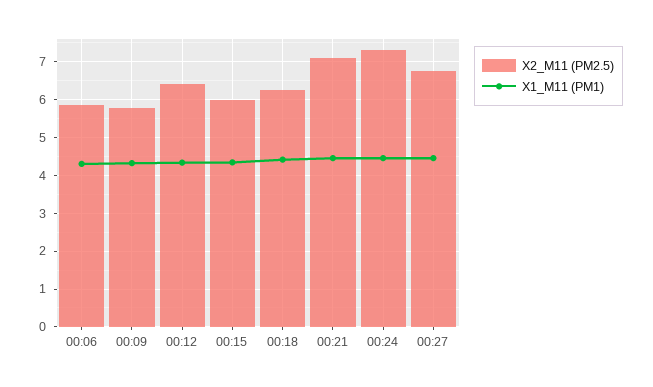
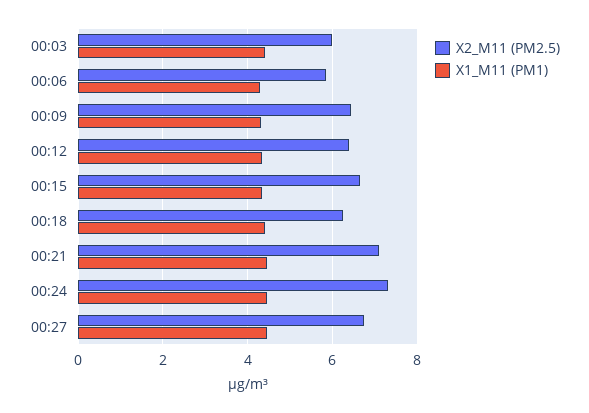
X2_M11 (PM2.5), 00:09: 5.8 -> 6.4
X2_M11 (PM2.5), 00:15: 6 -> 6.6
X2_M11 (PM2.5), 00:03: none -> 6
X1_M11 (PM1), 00:03: none -> 4.4

